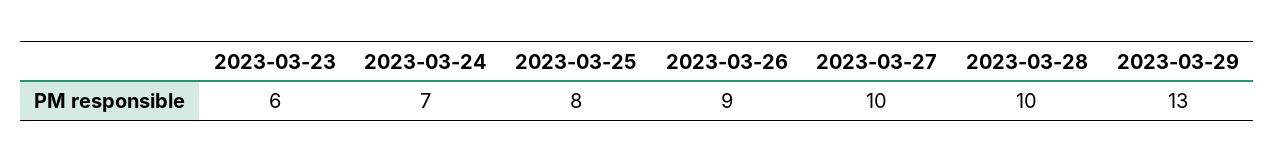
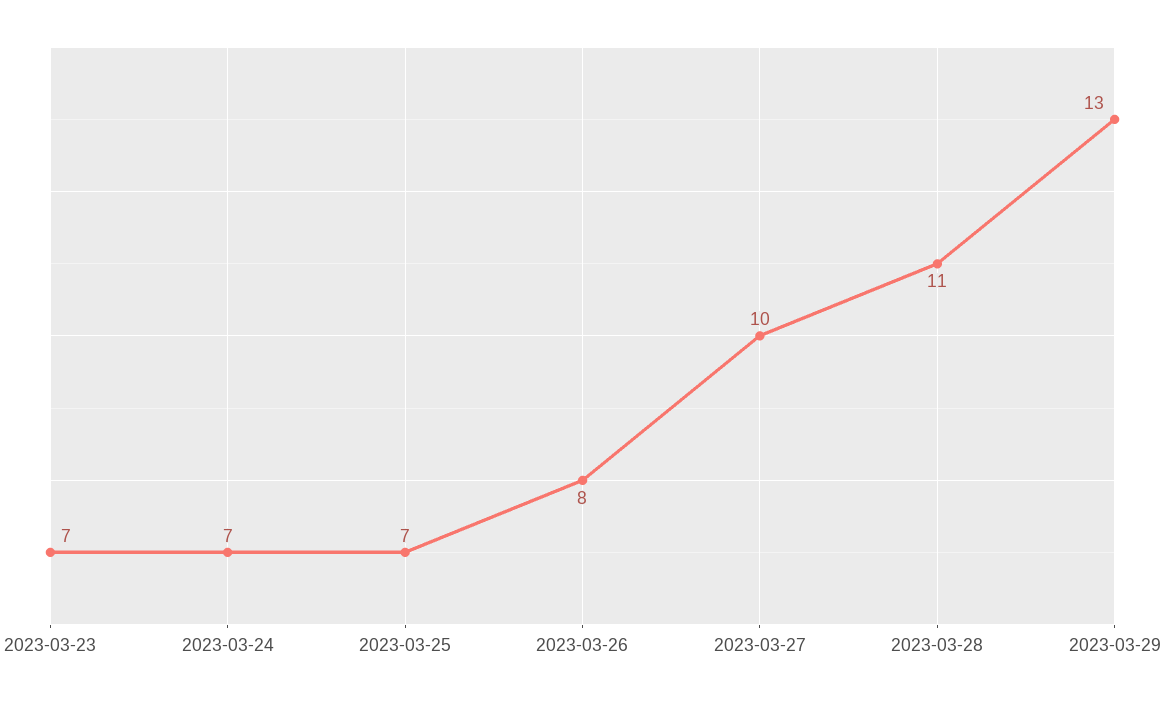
2023-03-23: 6 -> 7
2023-03-25: 8 -> 7
2023-03-26: 9 -> 8
2023-03-28: 10 -> 11

